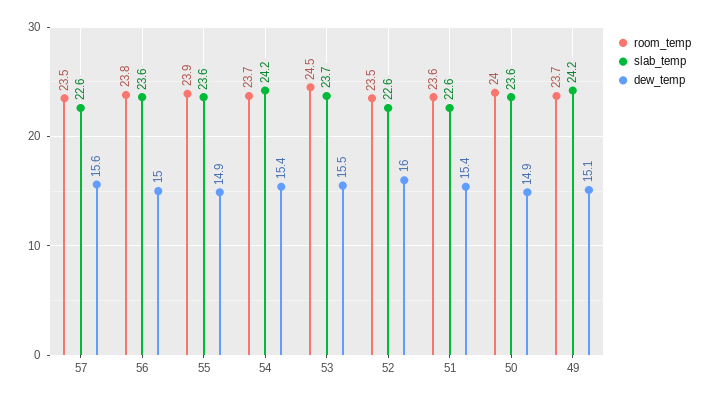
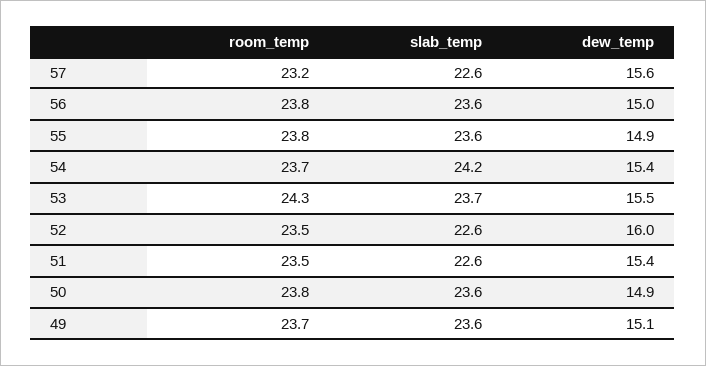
room_temp, 57: 23.5 -> 23.2
room_temp, 55: 23.9 -> 23.8
room_temp, 53: 24.5 -> 24.3
room_temp, 51: 23.6 -> 23.5
room_temp, 50: 24 -> 23.8
slab_temp, 49: 24.2 -> 23.6

